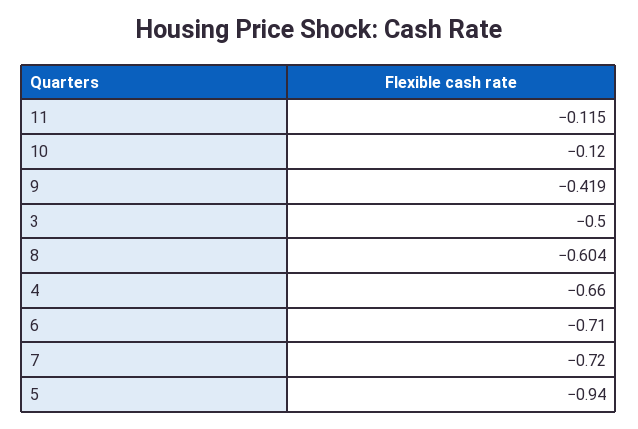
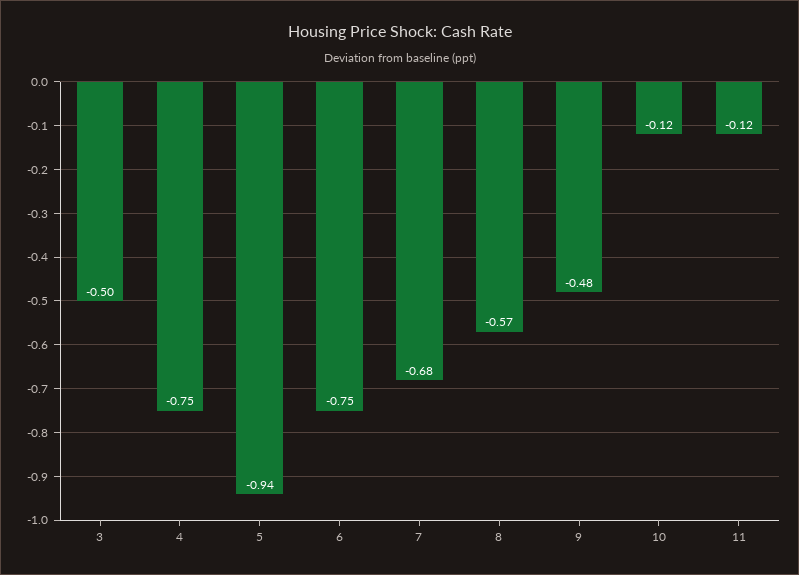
9: -0.419 -> -0.48
8: -0.604 -> -0.57
4: -0.66 -> -0.75
6: -0.71 -> -0.75
7: -0.72 -> -0.68

